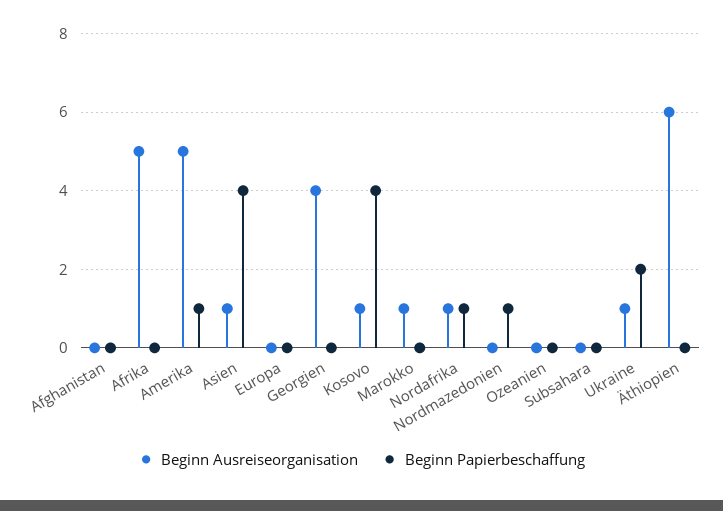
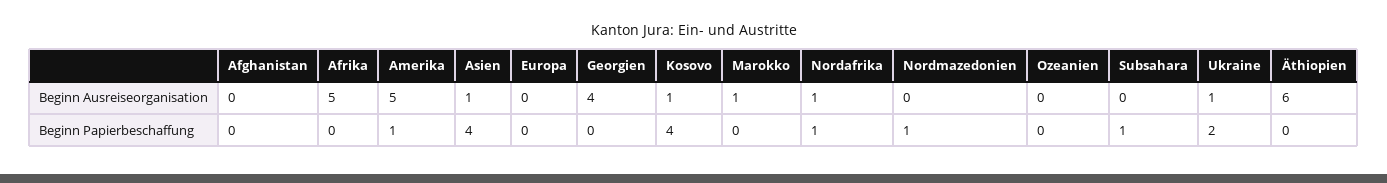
Beginn Papierbeschaffung, Subsahara: 0 -> 1

